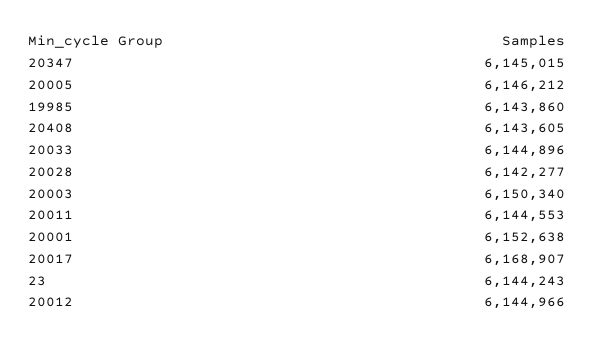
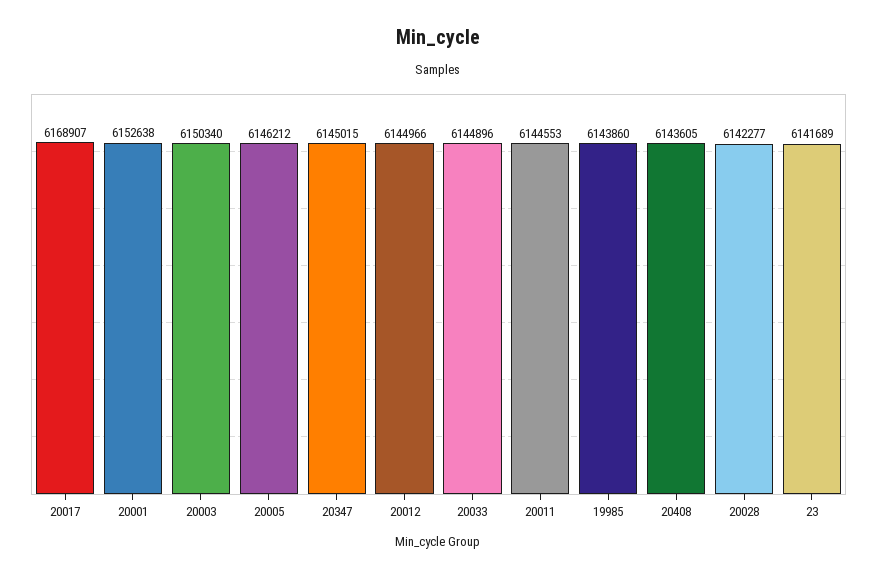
23: 6144243 -> 6141689

